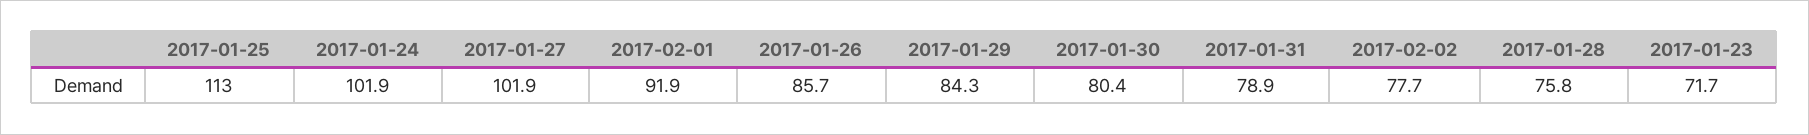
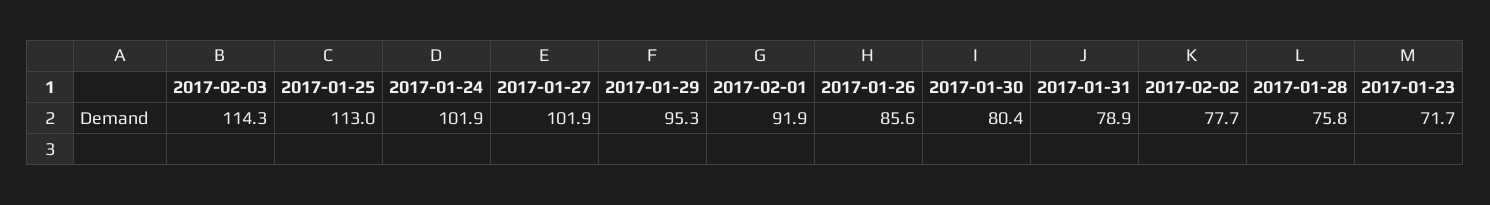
2017-01-26: 85.7 -> 85.6
2017-01-29: 84.3 -> 95.3
2017-02-03: none -> 114.3

